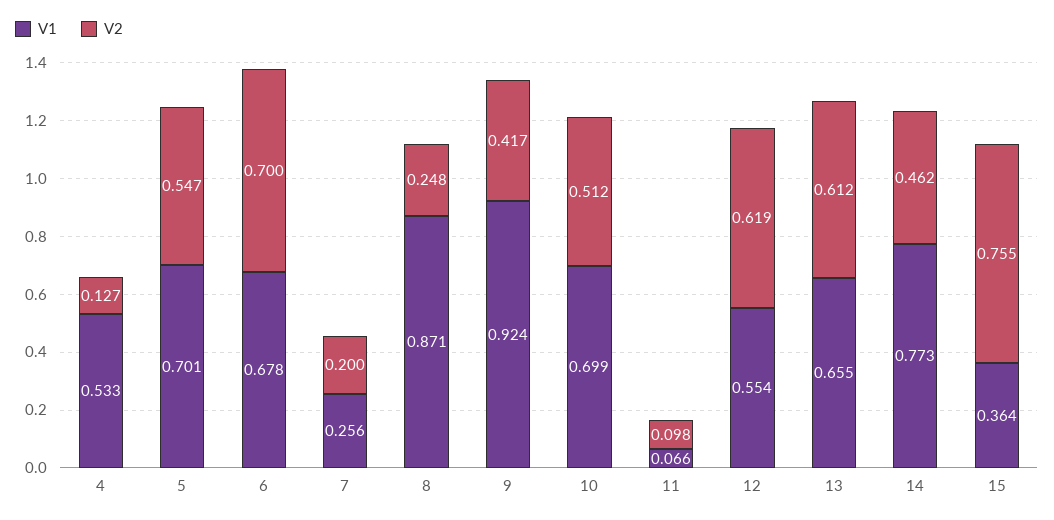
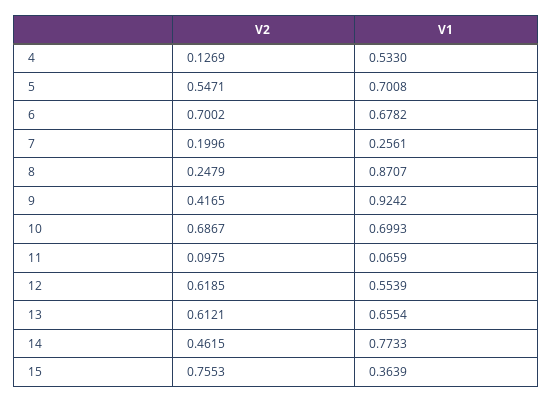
V2, 10: 0.512 -> 0.6867

